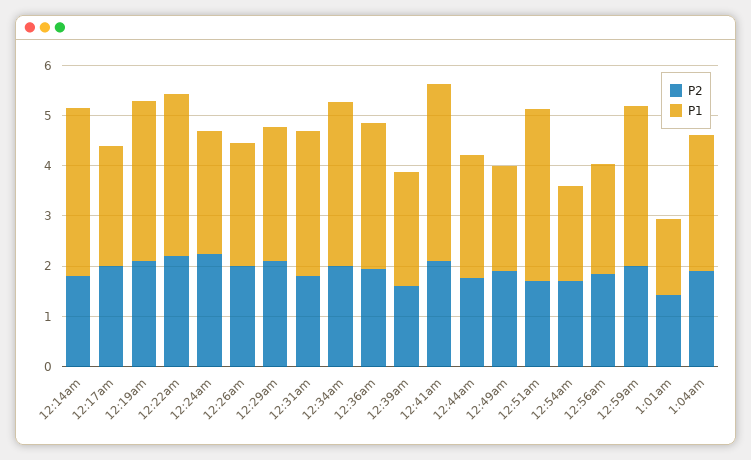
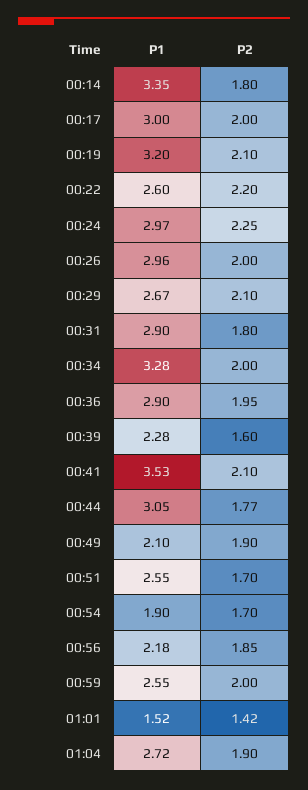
P1, 12:17am: 2.4 -> 3
P1, 12:22am: 3.2 -> 2.6
P1, 12:24am: 2.4 -> 2.97
P1, 12:26am: 2.4 -> 2.96
P1, 12:44am: 2.4 -> 3.05
P1, 12:51am: 3.4 -> 2.55
P1, 12:59am: 3.2 -> 2.55

